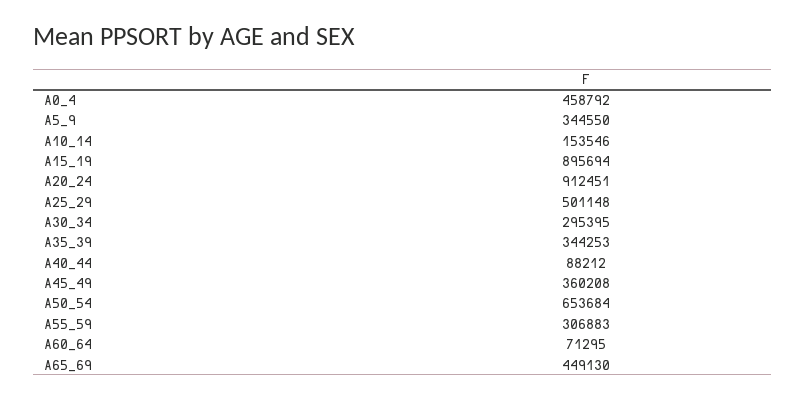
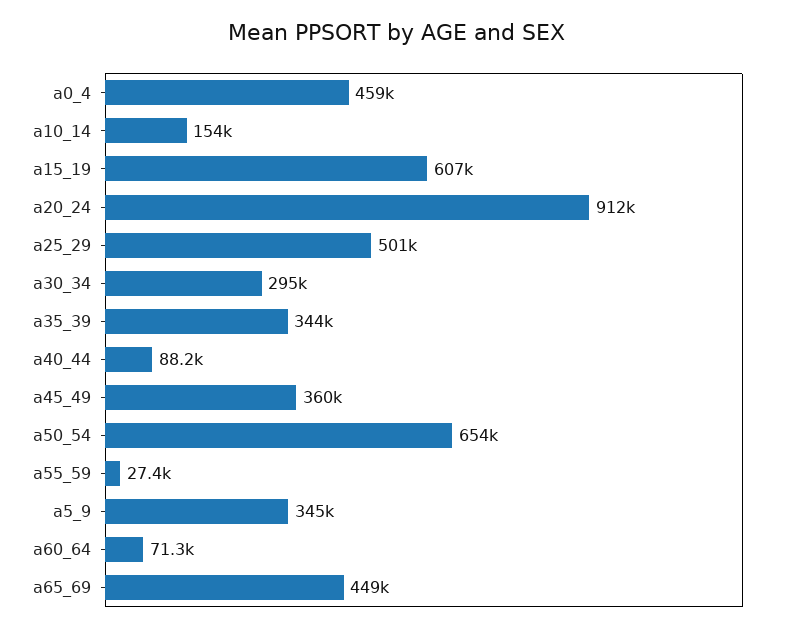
A15_19: 895694 -> 607000
A55_59: 306883 -> 27400

